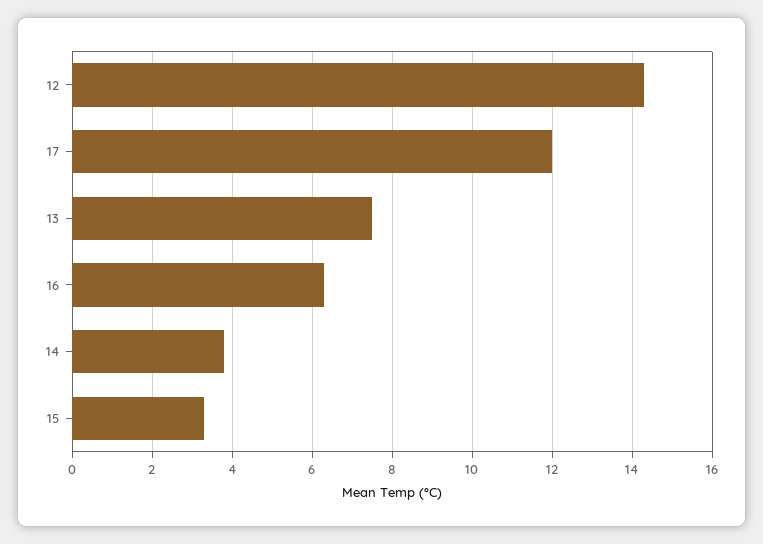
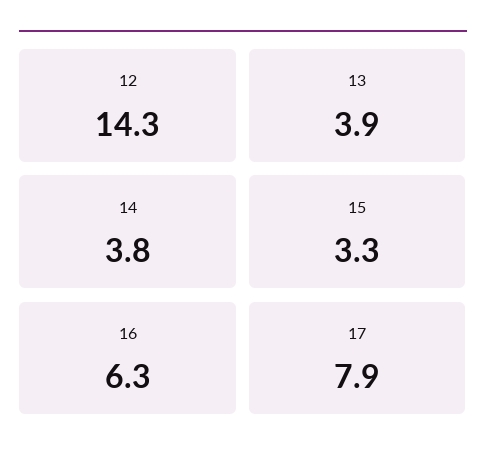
17: 12 -> 7.9
13: 7.5 -> 3.9

